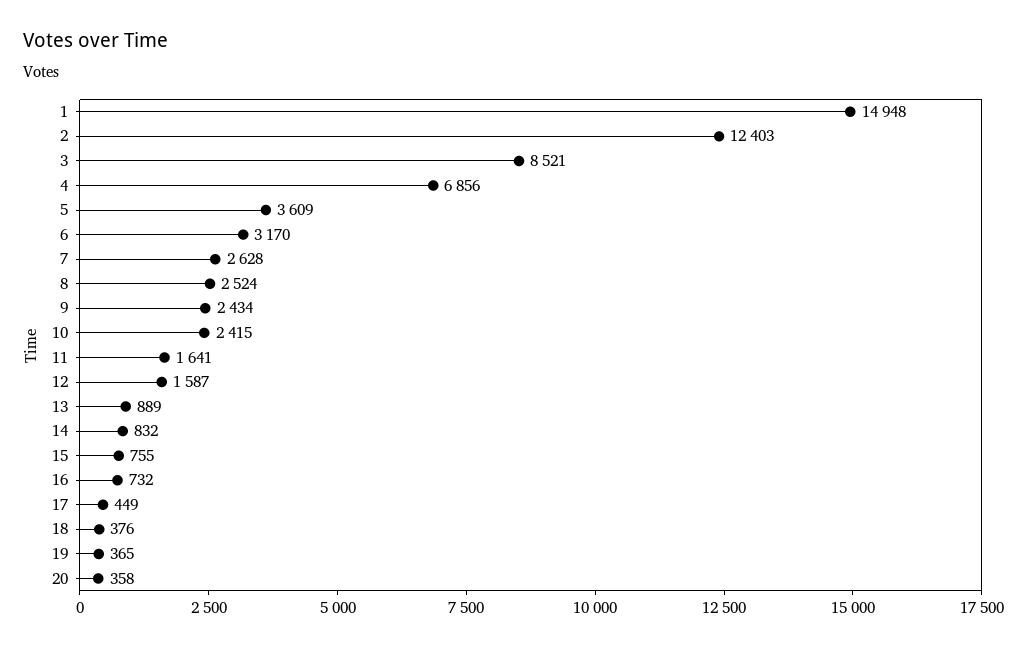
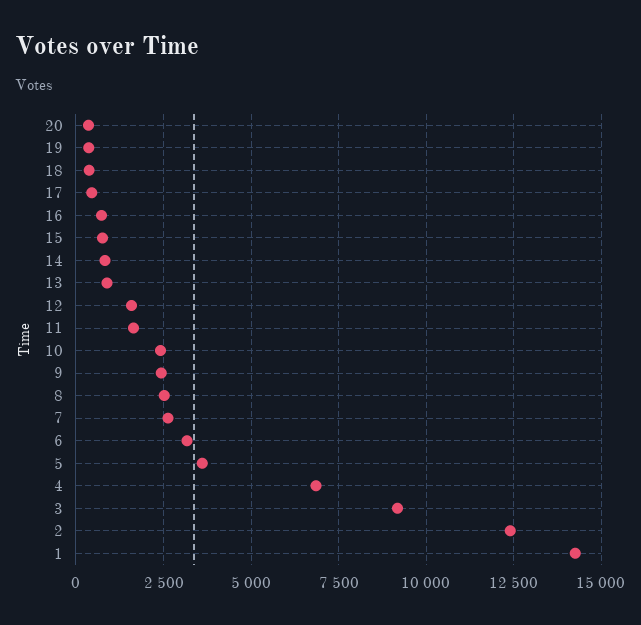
1: 14948 -> 14250
3: 8521 -> 9250

